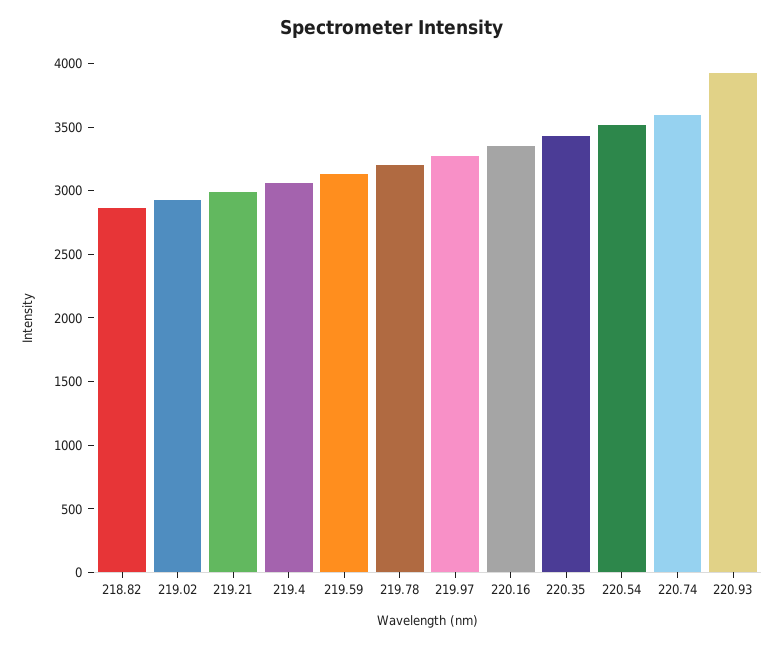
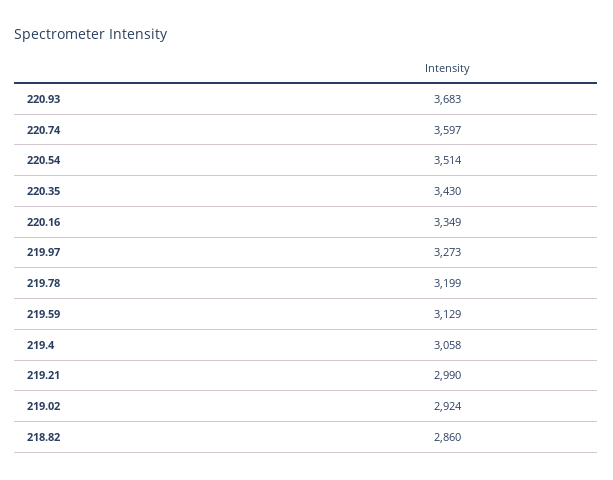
220.93: 3900 -> 3683

